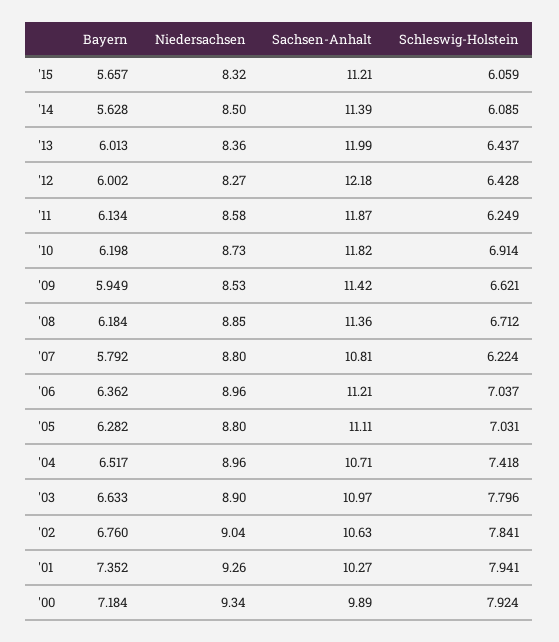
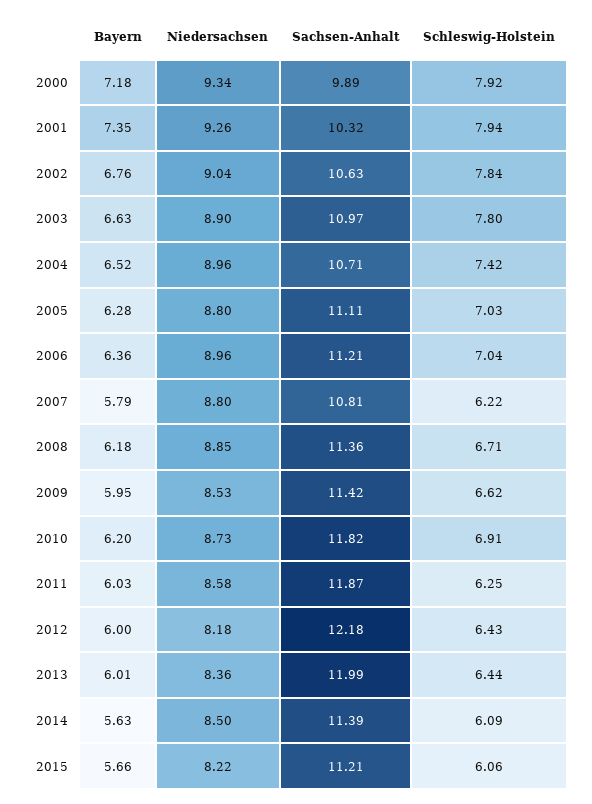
Niedersachsen, '15: 8.32 -> 8.22
Niedersachsen, '12: 8.27 -> 8.18
Bayern, '11: 6.134 -> 6.03
Sachsen-Anhalt, '01: 10.27 -> 10.32

